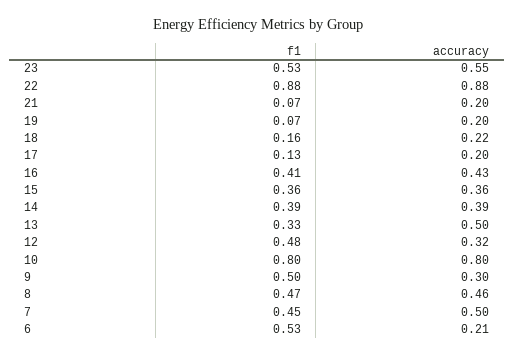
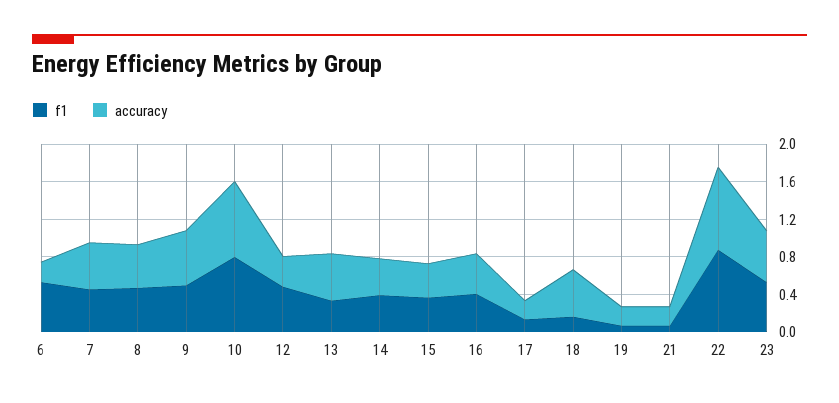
accuracy, 18: 0.22 -> 0.5
accuracy, 9: 0.3 -> 0.6

